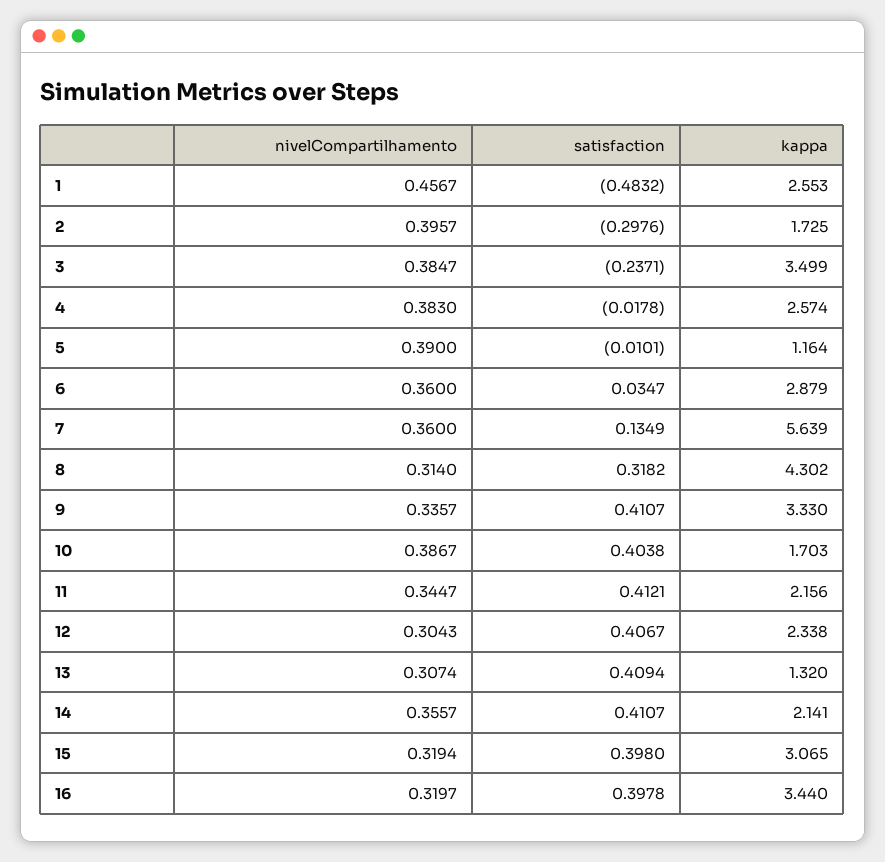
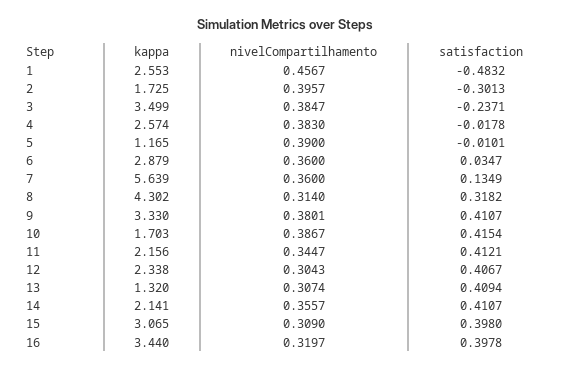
satisfaction, 2: -0.2976 -> -0.3013
kappa, 5: 1.164 -> 1.165
nivelCompartilhamento, 9: 0.3357 -> 0.3801
satisfaction, 10: 0.4038 -> 0.4154
nivelCompartilhamento, 15: 0.3194 -> 0.309

